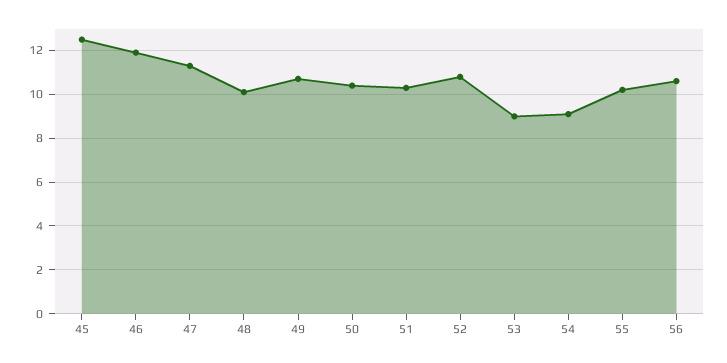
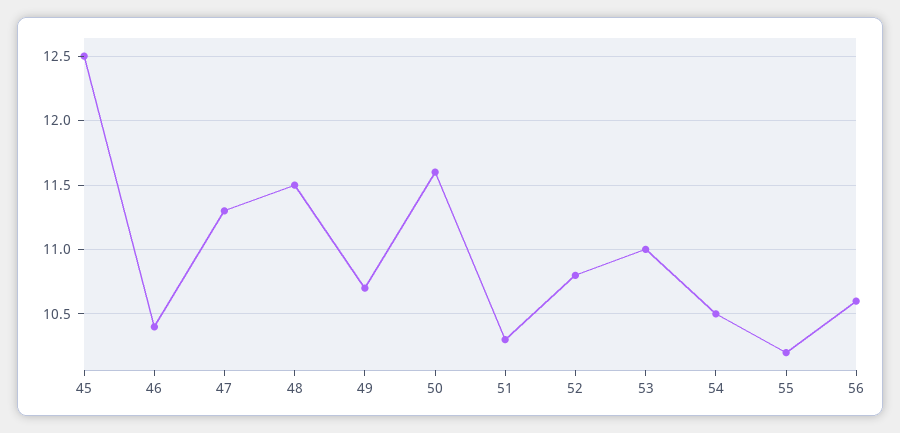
46: 12 -> 10.4
48: 10 -> 11.5
50: 10.5 -> 11.6
53: 9 -> 11
54: 9 -> 10.5

